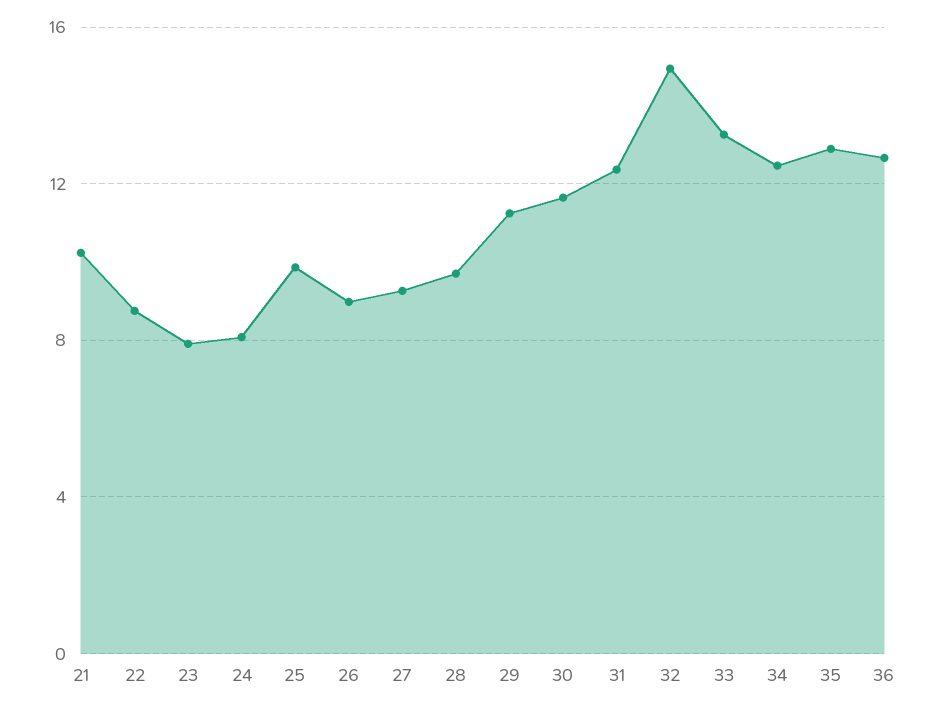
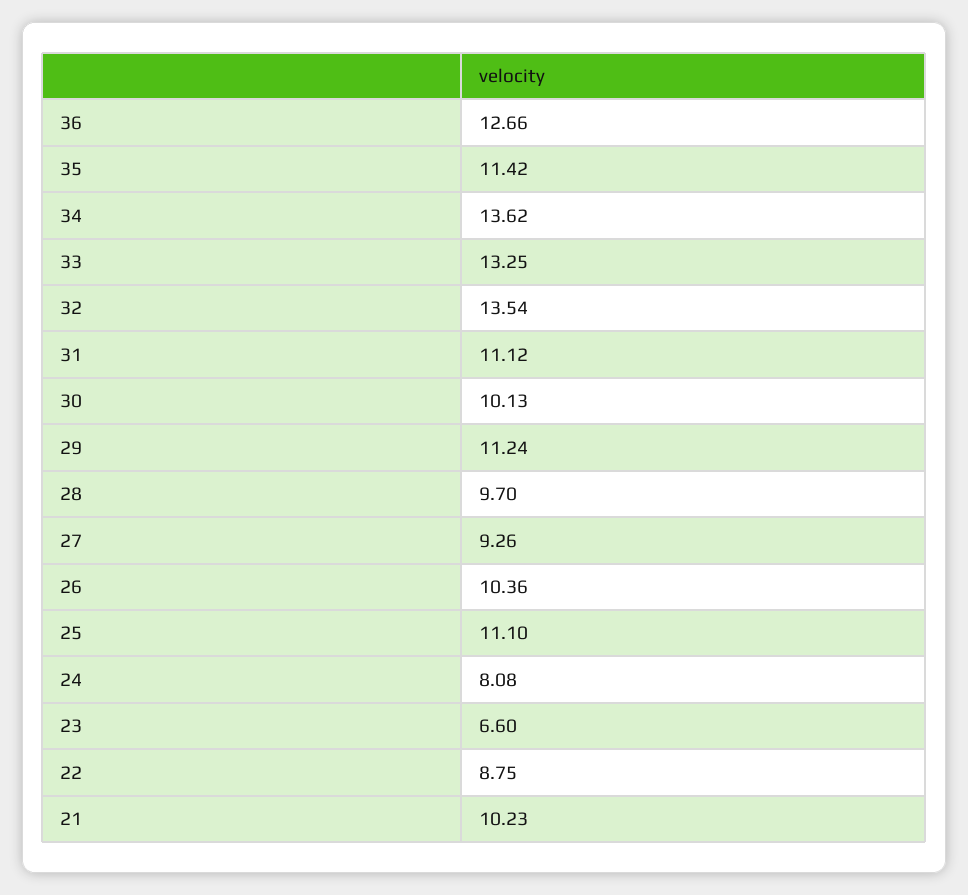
23: 8 -> 6.6
25: 10 -> 11.1
26: 9 -> 10.36
30: 11.5 -> 10.13
31: 12.5 -> 11.12
32: 15 -> 13.54
34: 12.5 -> 13.62
35: 13 -> 11.42

